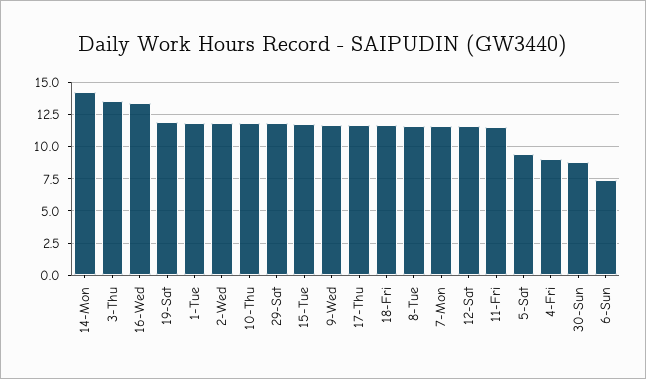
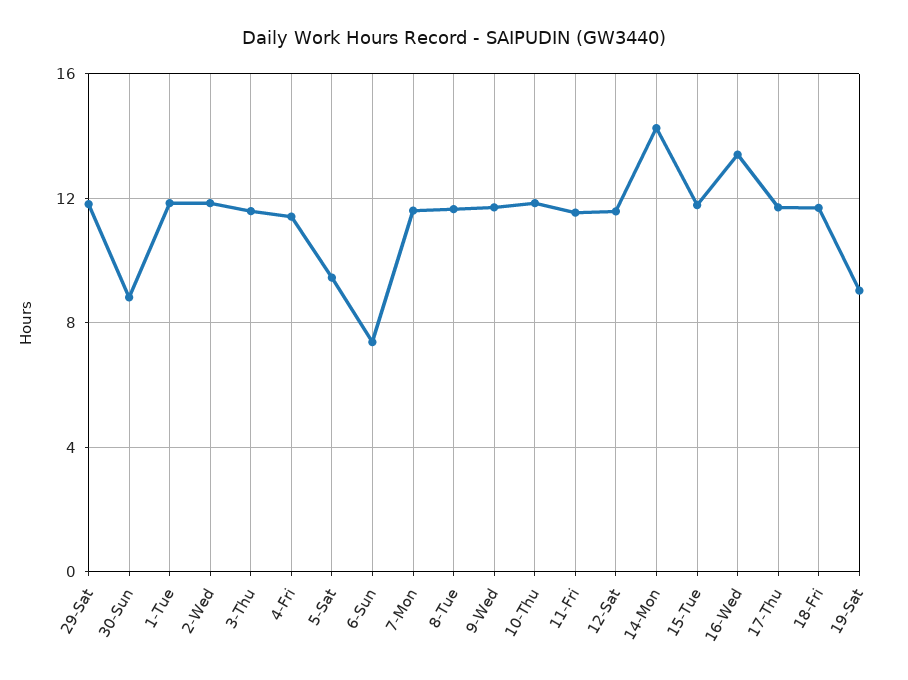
3-Thu: 13.5 -> 11.5
19-Sat: 12 -> 9
4-Fri: 9 -> 11.5

